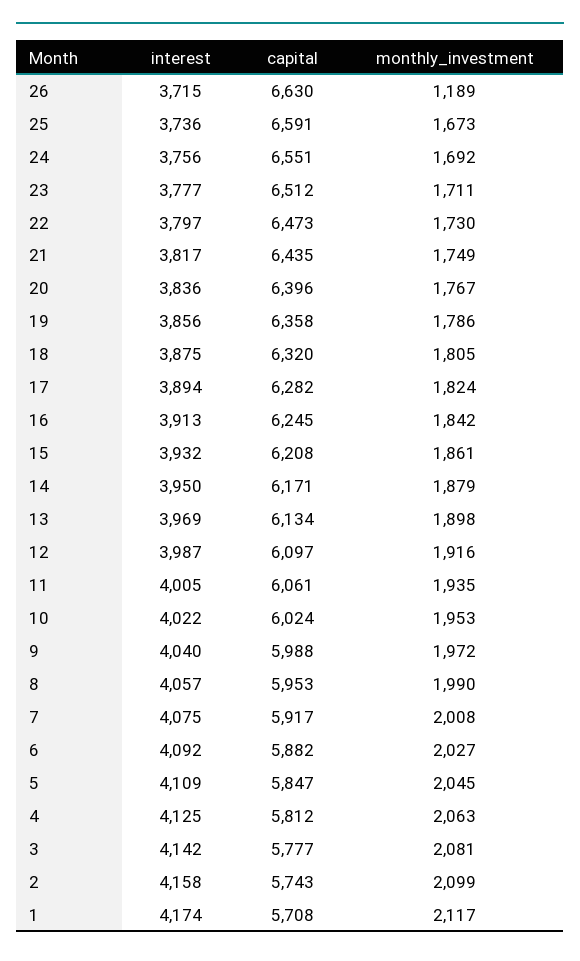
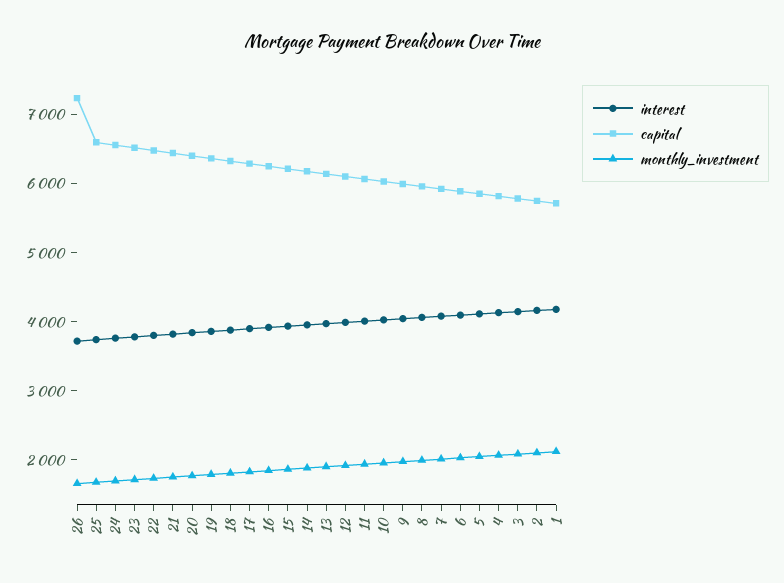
capital, 26: 6630 -> 7200
monthly_investment, 26: 1189 -> 1600

